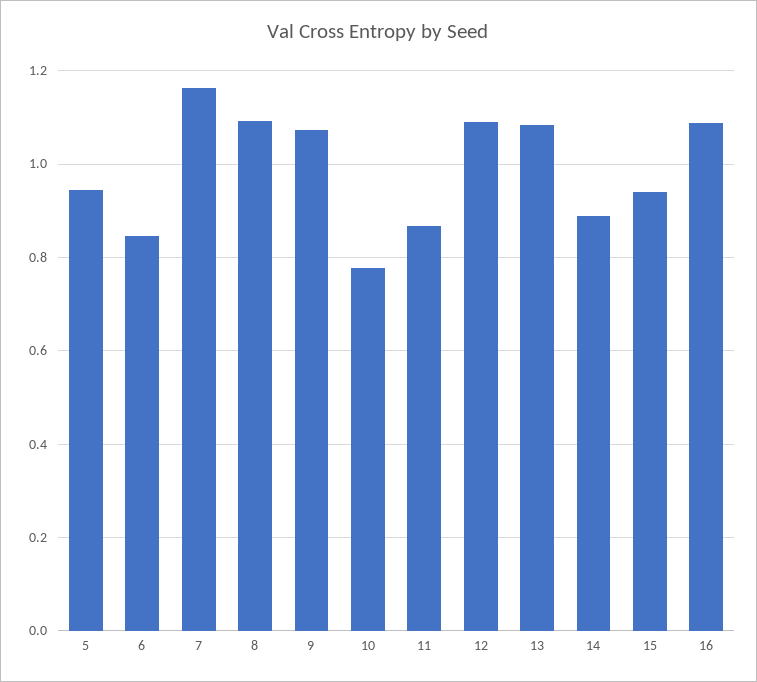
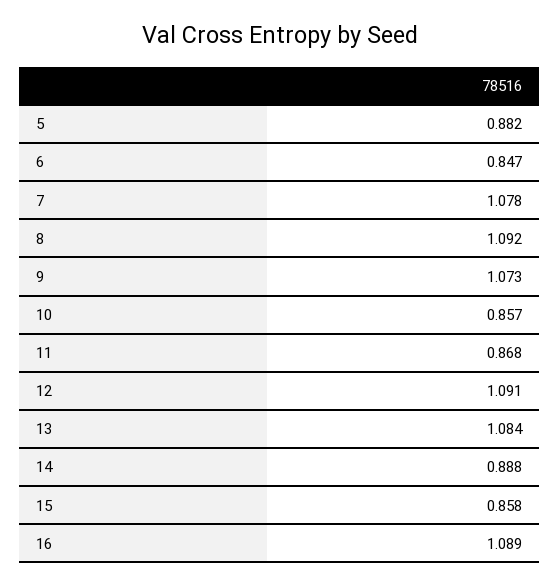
5: 0.94 -> 0.882
7: 1.16 -> 1.078
10: 0.78 -> 0.857
15: 0.94 -> 0.858

